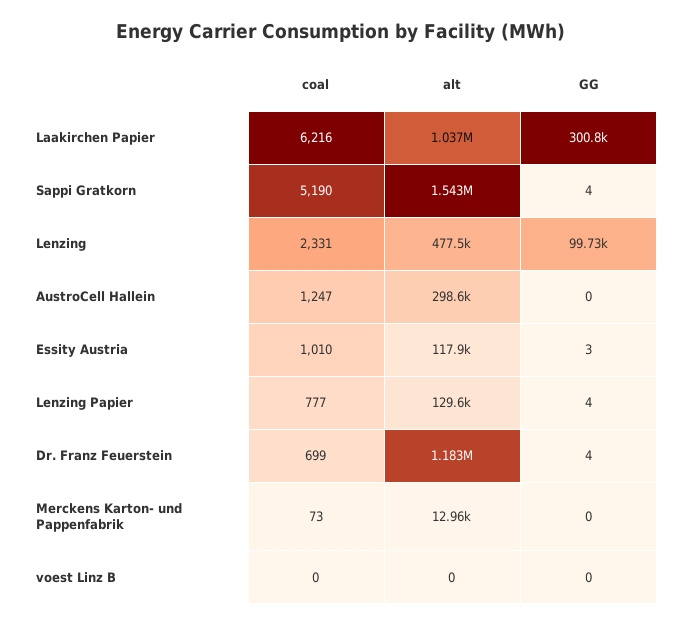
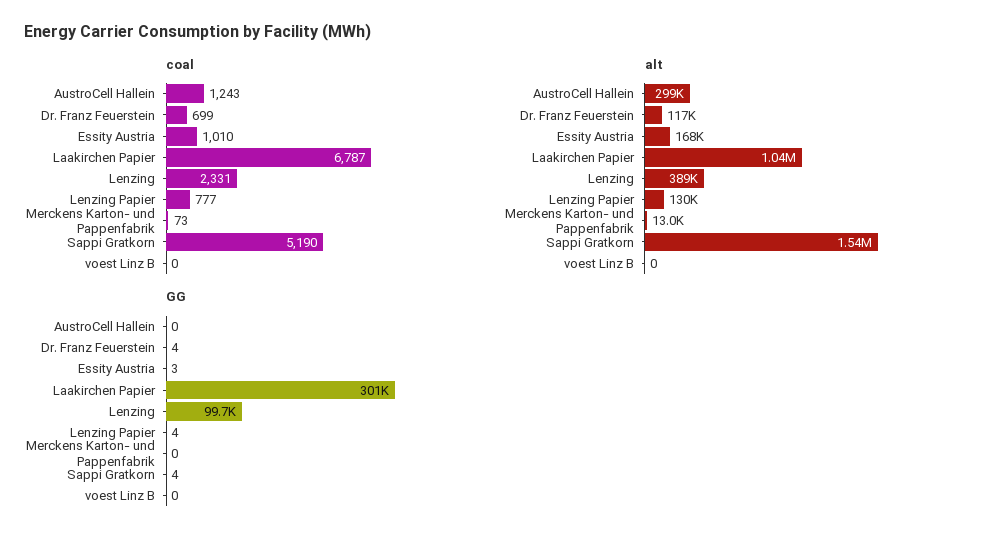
coal, Laakirchen Papier: 6216 -> 6787
alt, Lenzing: 477500 -> 389000
coal, AustroCell Hallein: 1247 -> 1243
alt, Essity Austria: 117900 -> 168000
alt, Dr. Franz Feuerstein: 1183000 -> 117000

